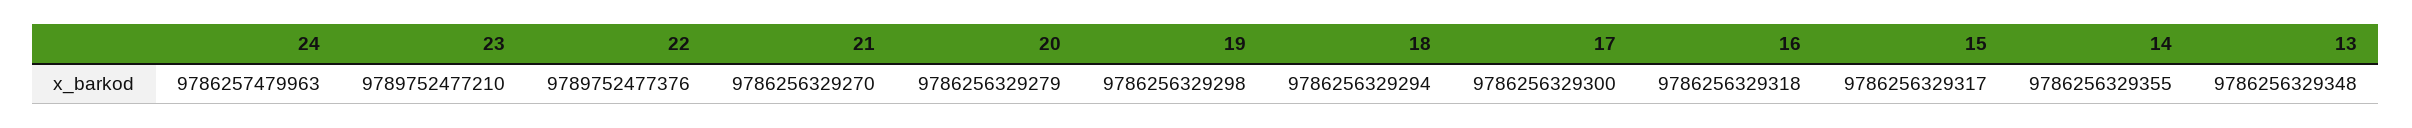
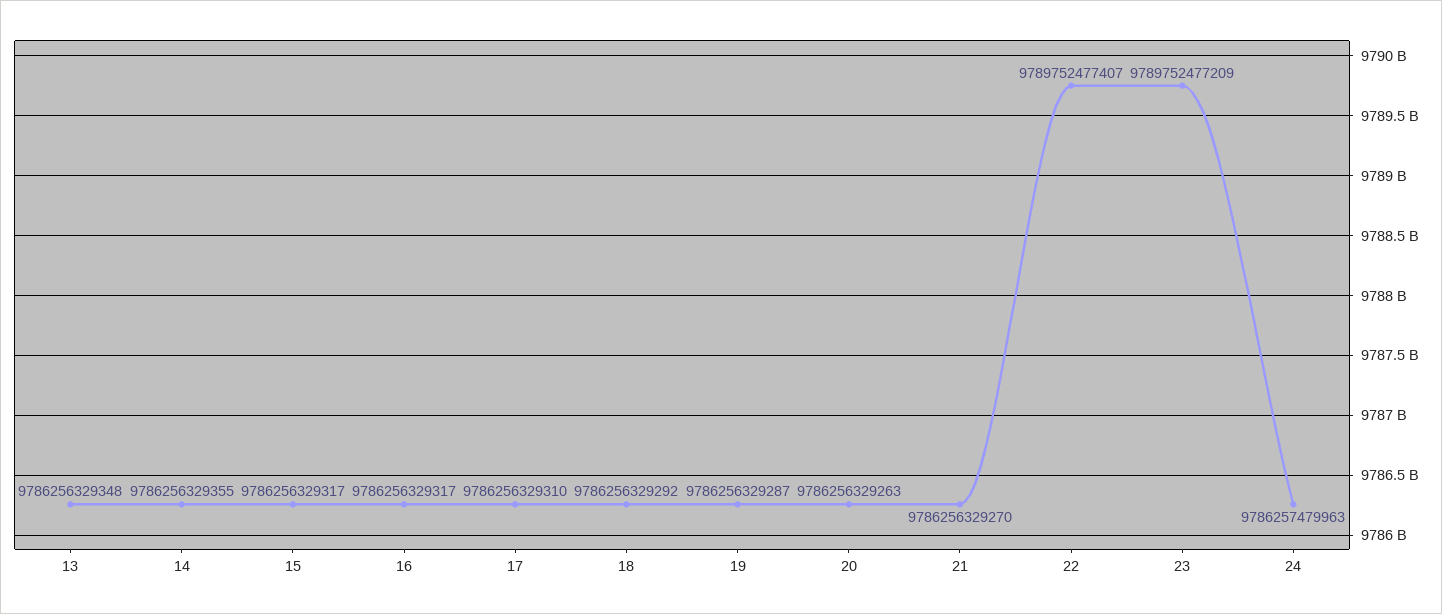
23: 9789752477210 -> 9789752477209
22: 9789752477376 -> 9789752477407
20: 9786256329279 -> 9786256329263
19: 9786256329298 -> 9786256329287
18: 9786256329294 -> 9786256329292
17: 9786256329300 -> 9786256329310
16: 9786256329318 -> 9786256329317

